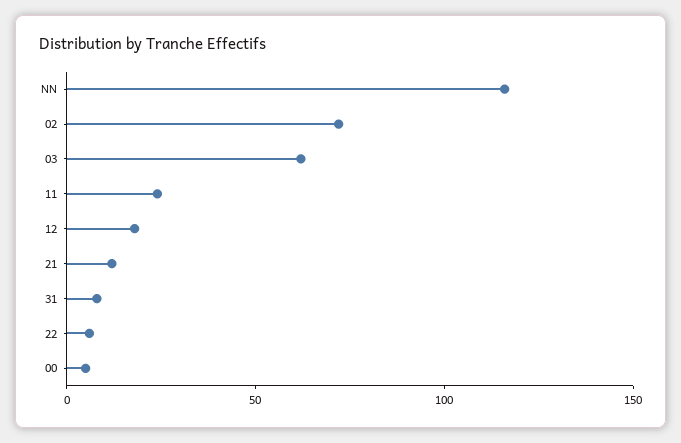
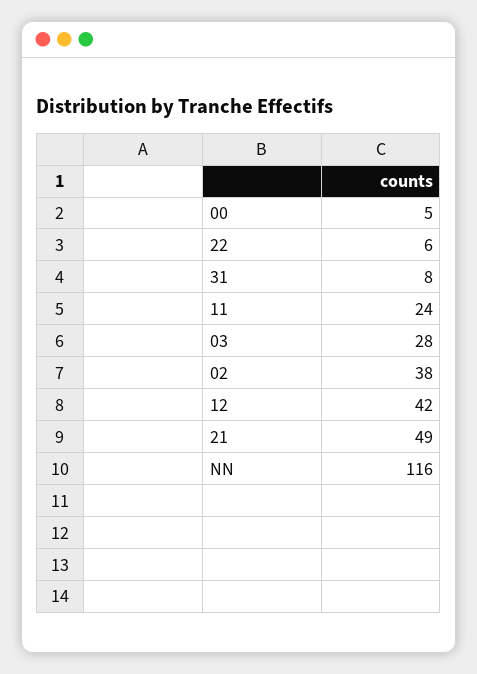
02: 70 -> 38
03: 60 -> 28
12: 20 -> 42
21: 10 -> 49

